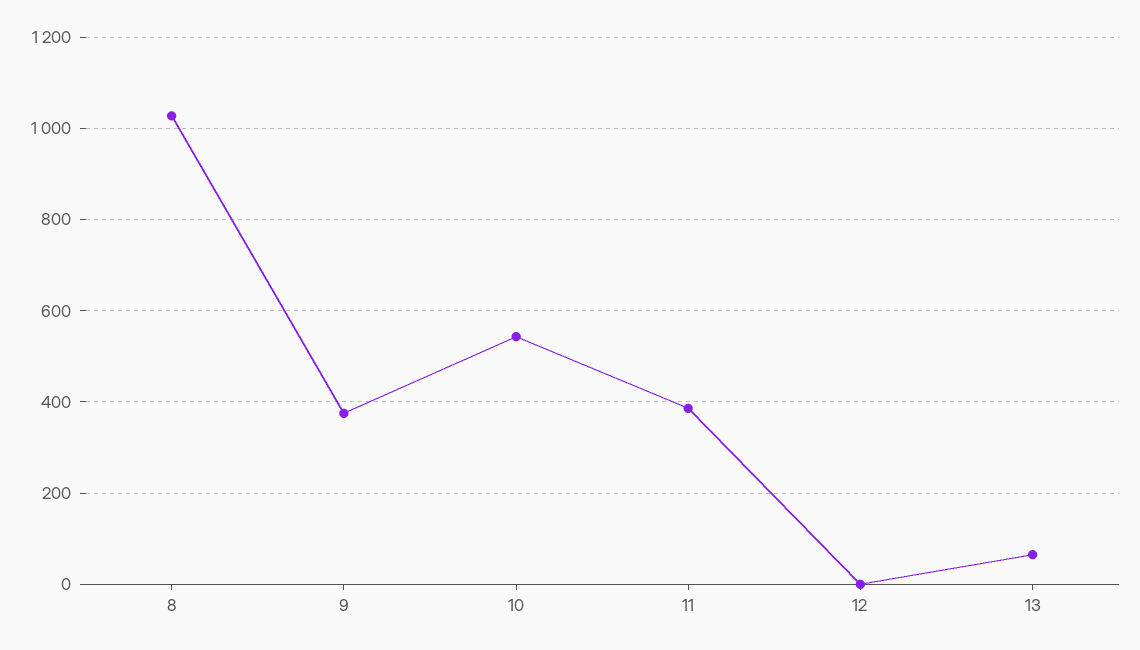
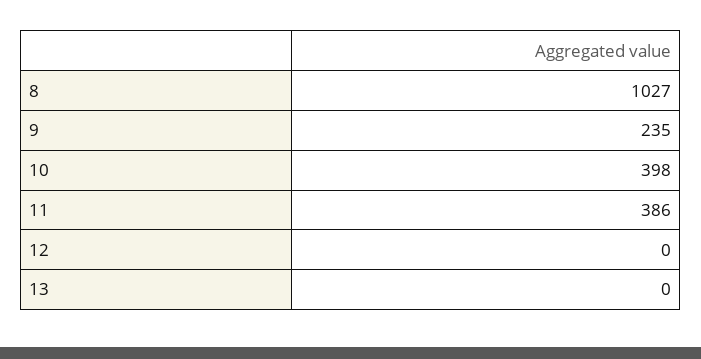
9: 380 -> 235
10: 540 -> 398
13: 60 -> 0

